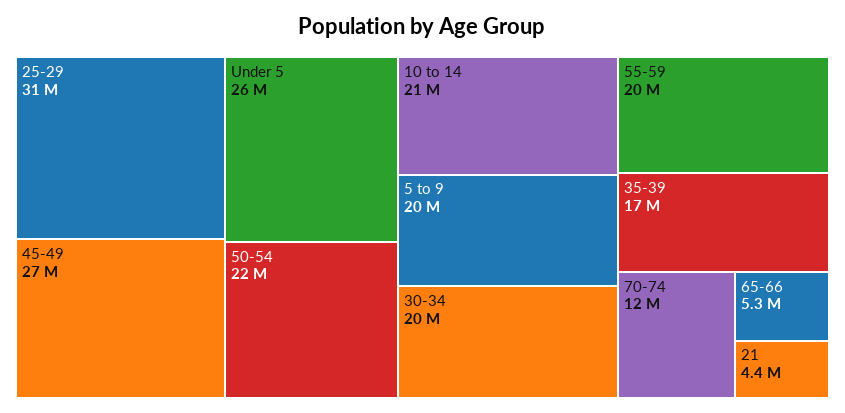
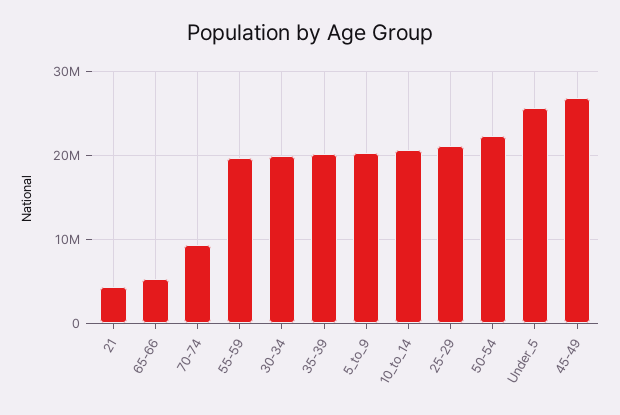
25-29: 31000000 -> 21000000
35-39: 17000000 -> 20000000
70-74: 12000000 -> 9000000

